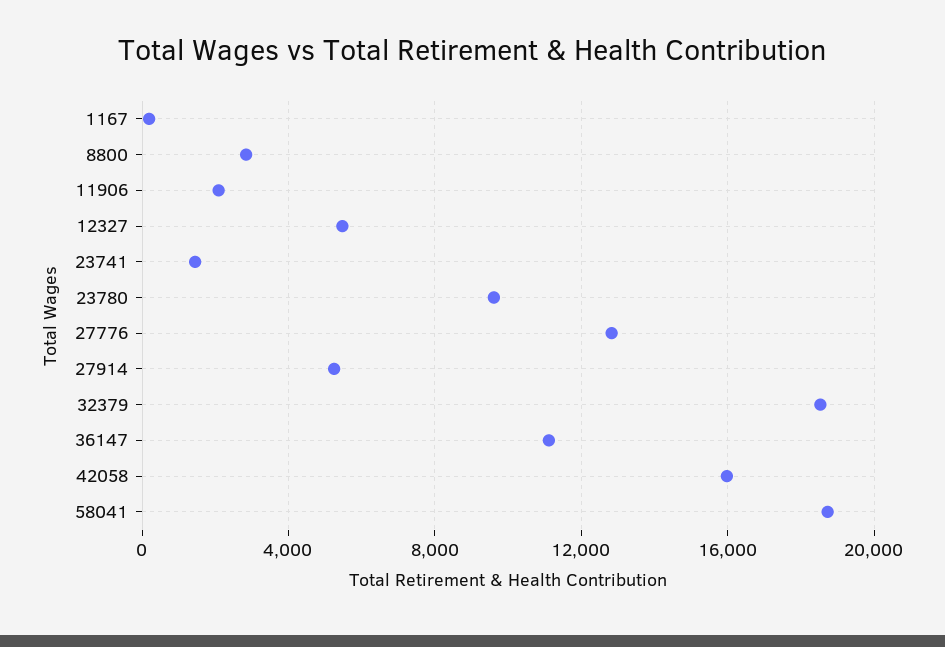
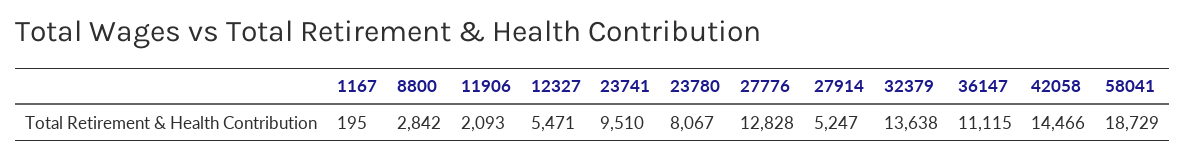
23741: 1500 -> 9510
23780: 9500 -> 8067
32379: 18500 -> 13638
42058: 16000 -> 14466

